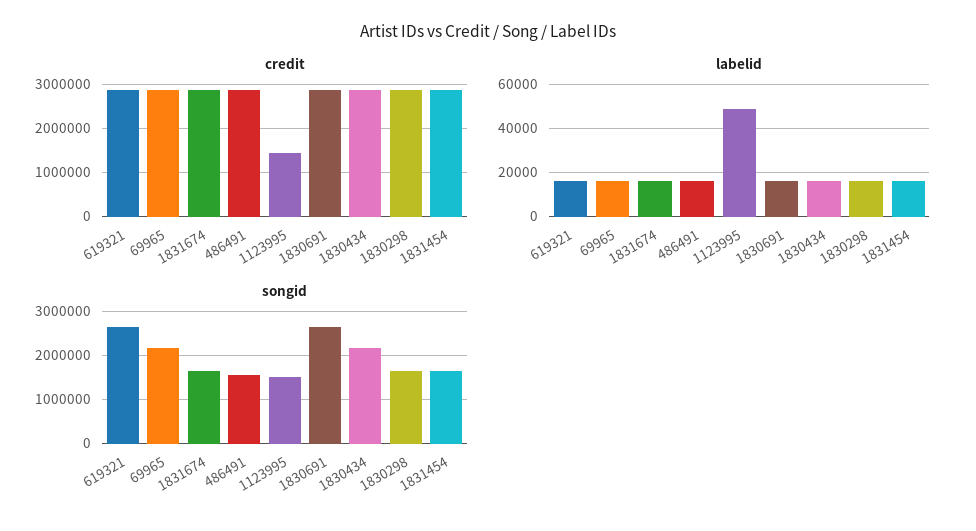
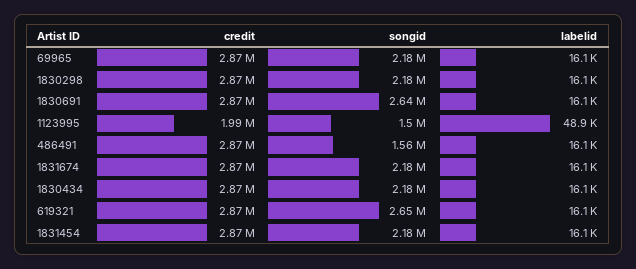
credit, 1123995: 1400000 -> 1990000
songid, 1831674: 1600000 -> 2180000
songid, 1830298: 1600000 -> 2180000
songid, 1831454: 1600000 -> 2180000

